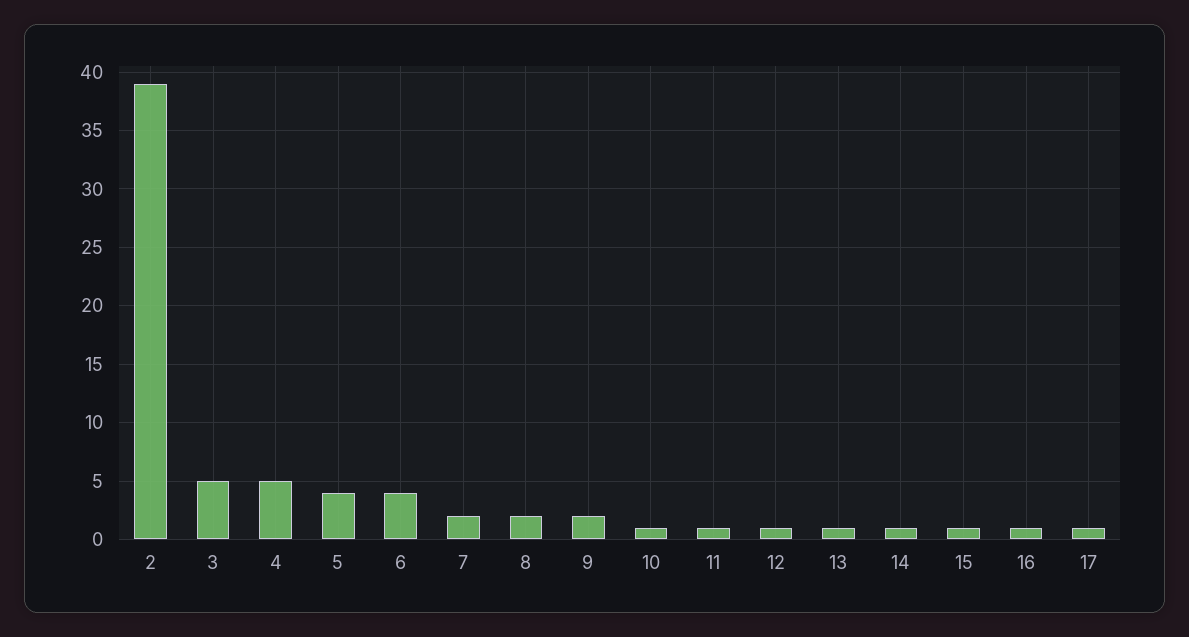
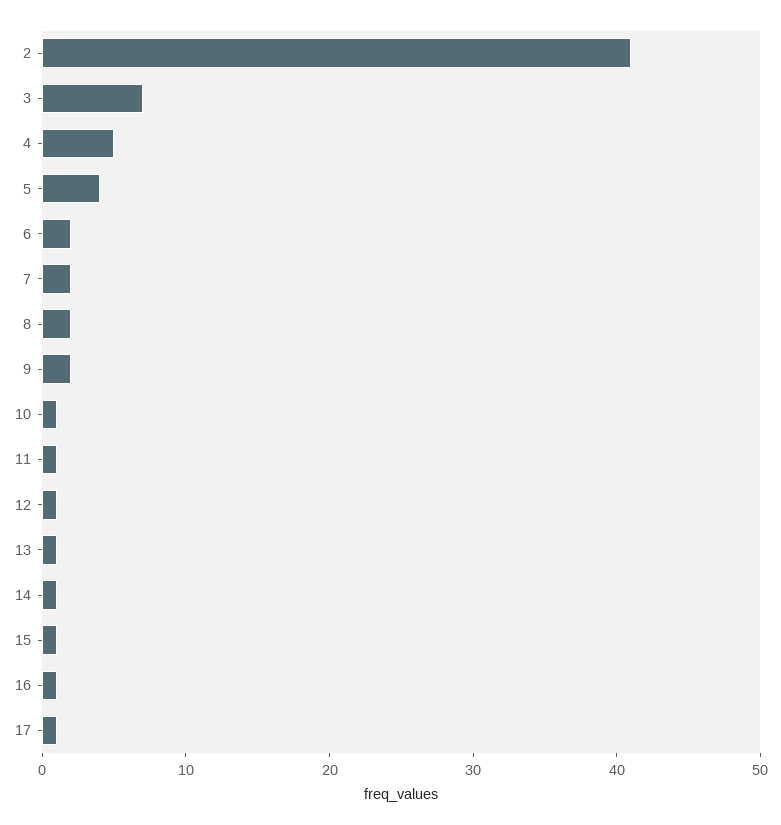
2: 39 -> 41
3: 5 -> 7
6: 4 -> 2

